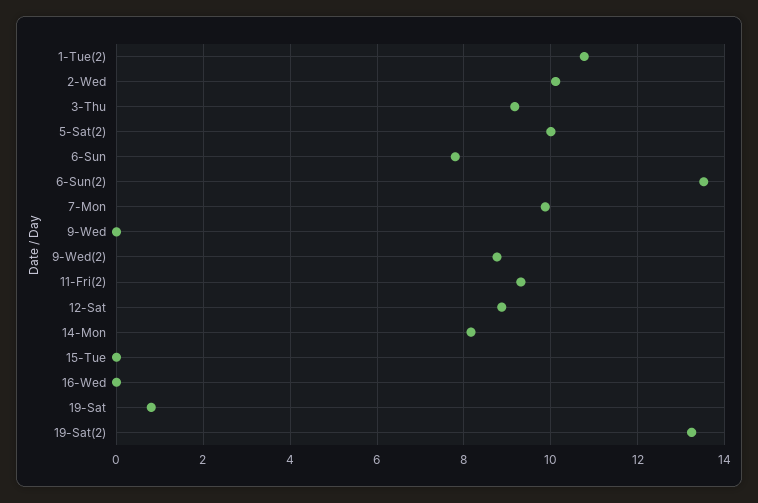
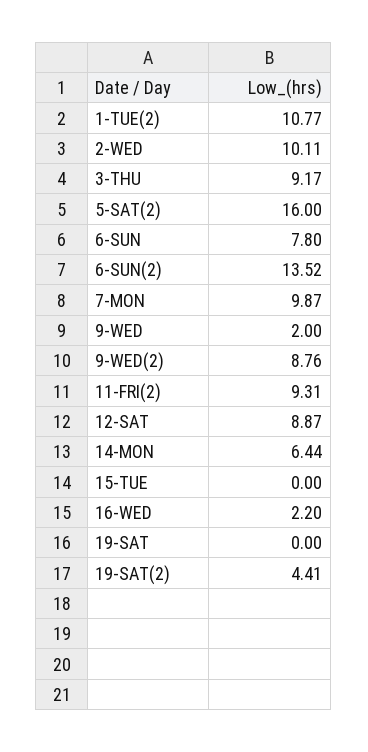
5-Sat(2): 10 -> 16
9-Wed: 0 -> 2
14-Mon: 8.2 -> 6.44
16-Wed: 0 -> 2.2
19-Sat: 0.8 -> 0
19-Sat(2): 13.2 -> 4.41

